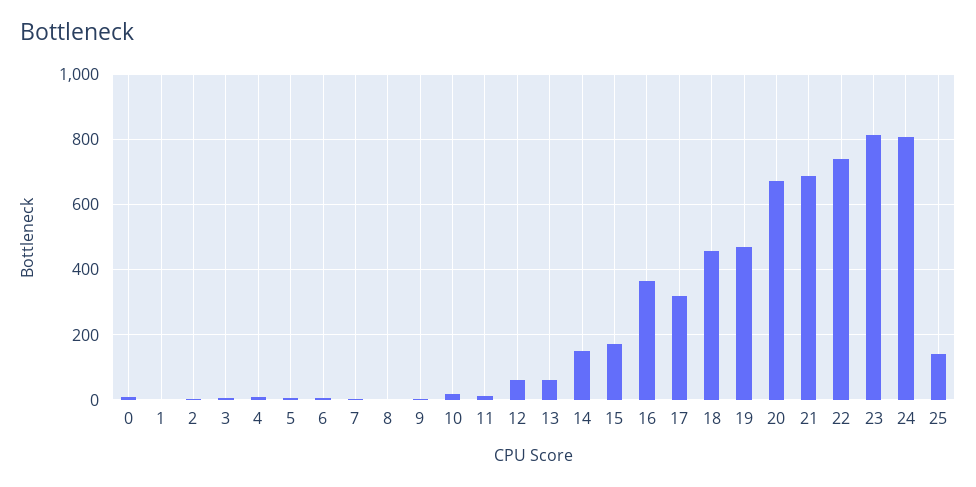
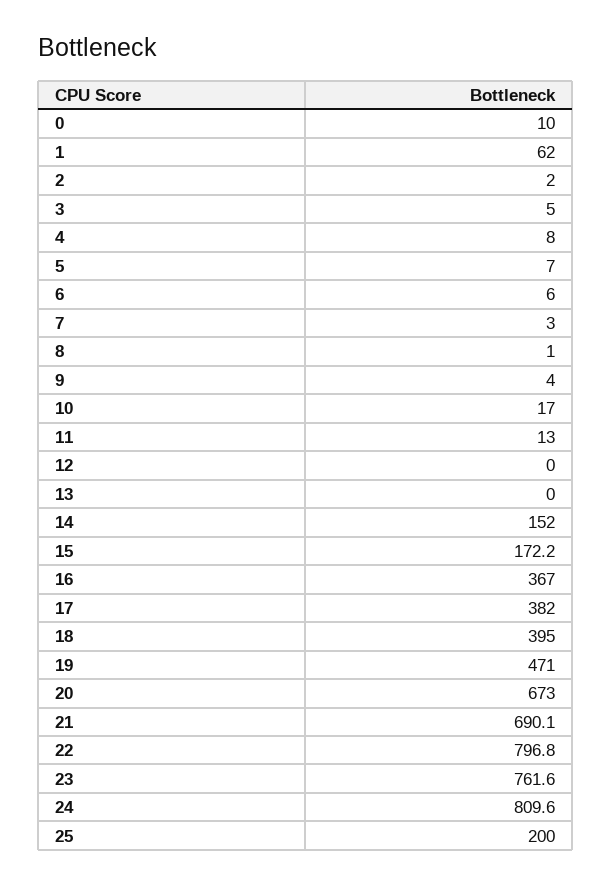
1: 0 -> 62
12: 60 -> 0
13: 60 -> 0
17: 320 -> 382
18: 460 -> 395
22: 740 -> 796.8
23: 820 -> 761.6
25: 140 -> 200

